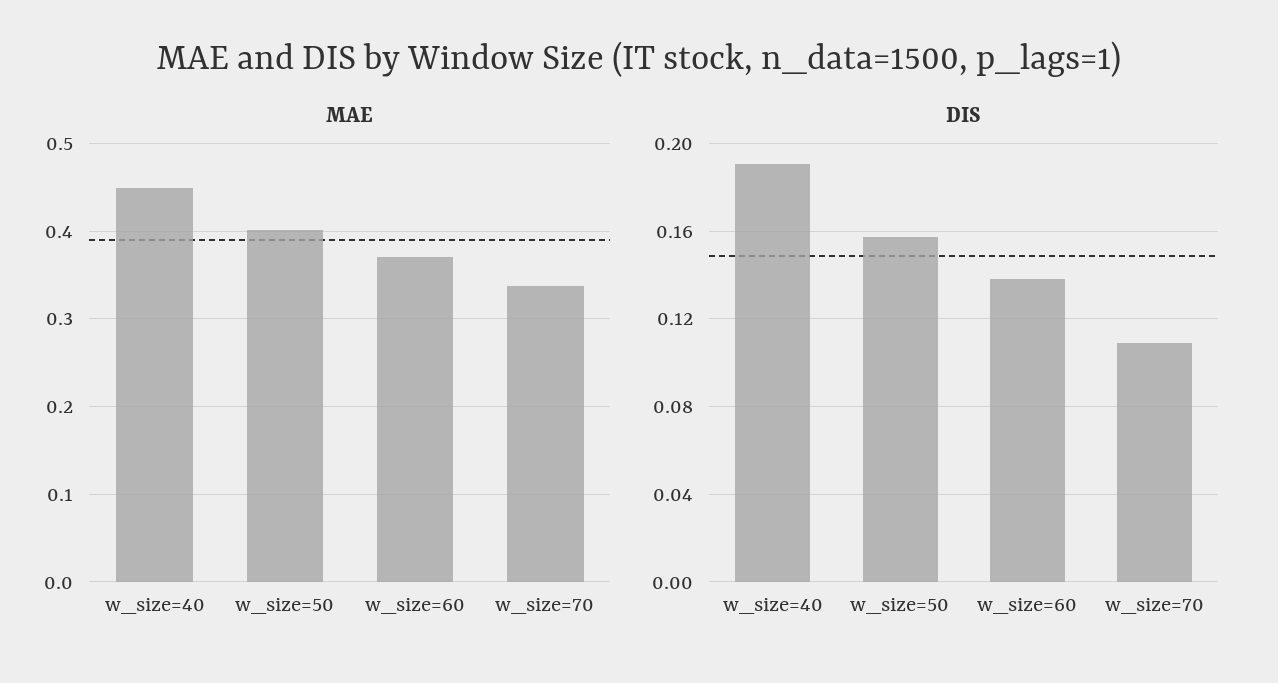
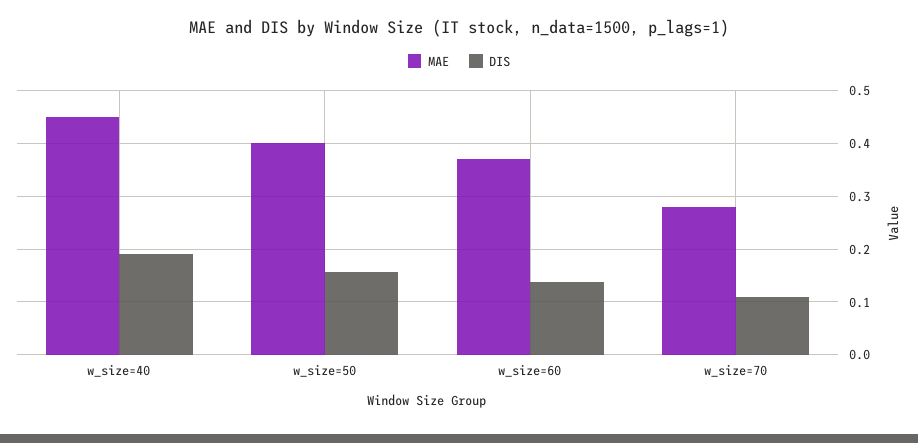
MAE, w_size=70: 0.34 -> 0.28

